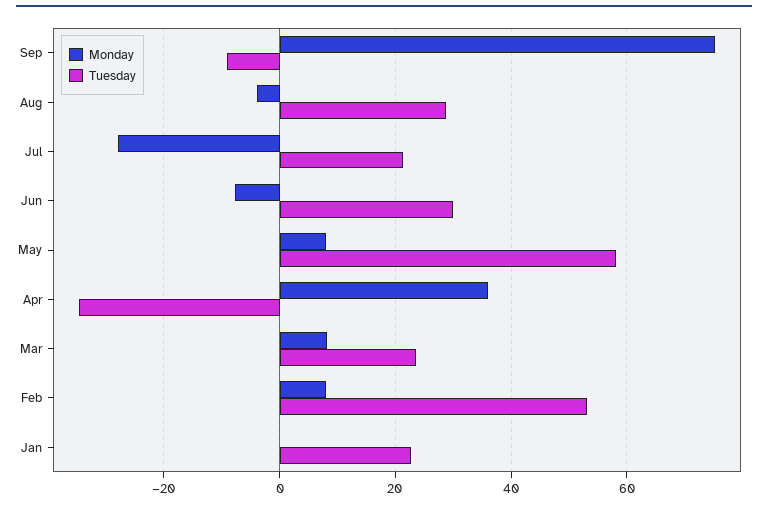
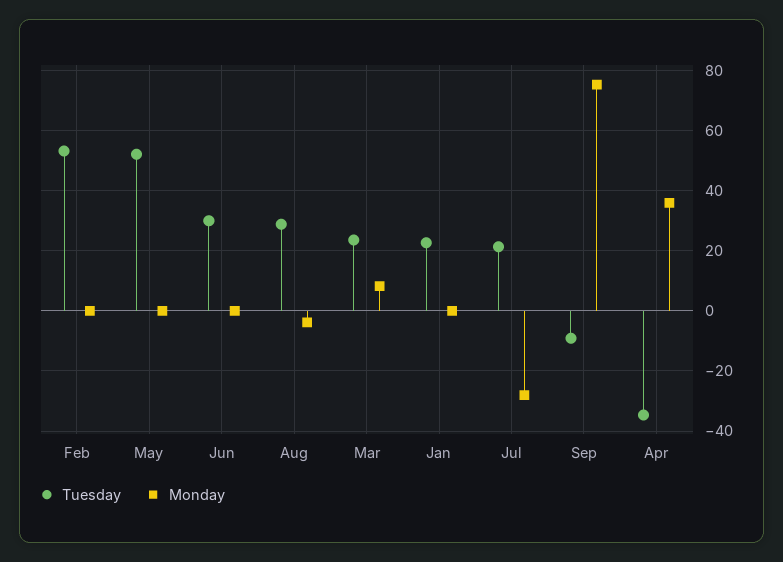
Monday, Jun: -8 -> 0
Monday, May: 8 -> 0
Tuesday, May: 58 -> 52
Monday, Feb: 8 -> 0

